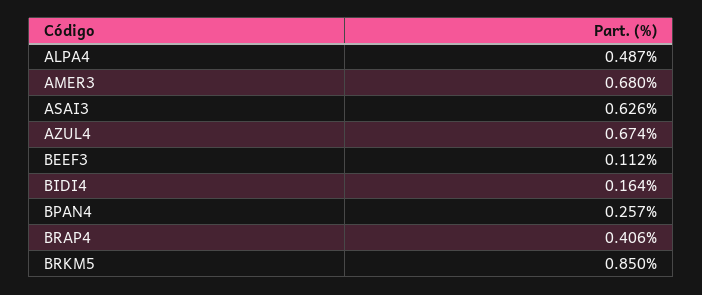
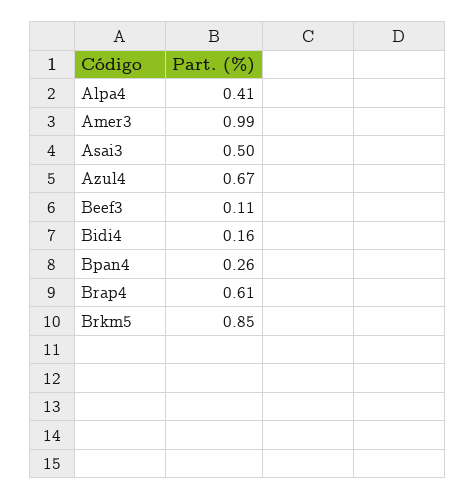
ALPA4: 0.487 -> 0.41
AMER3: 0.68 -> 0.99
ASAI3: 0.626 -> 0.5
BRAP4: 0.406 -> 0.61

